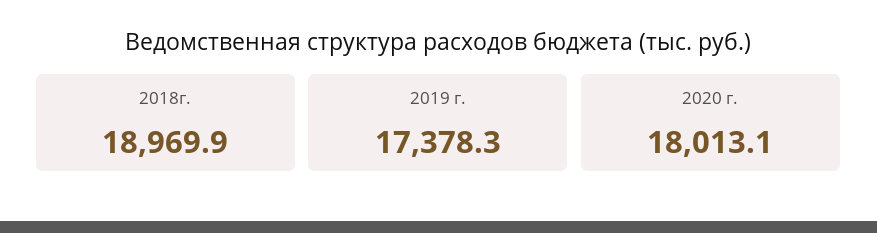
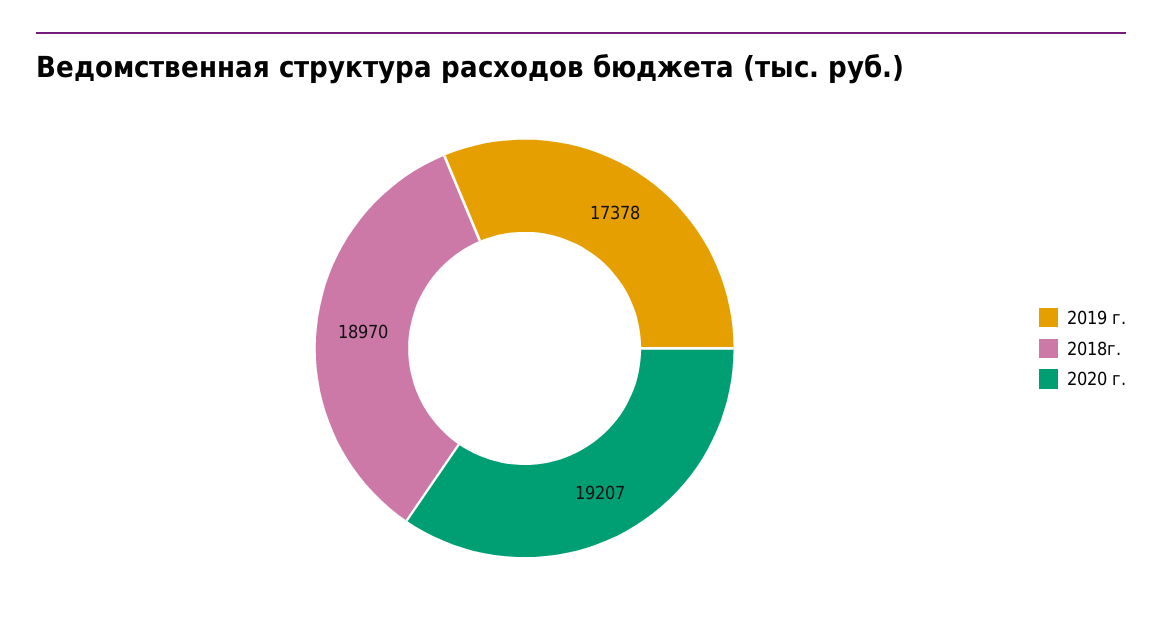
2020 г.: 18013.1 -> 19207

